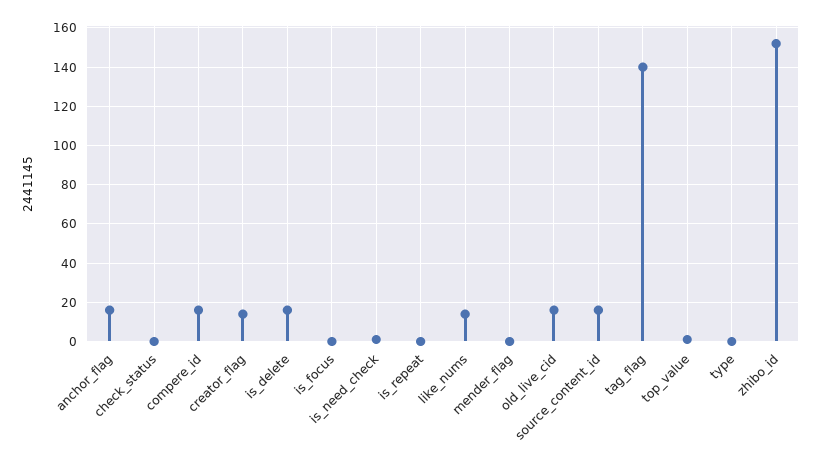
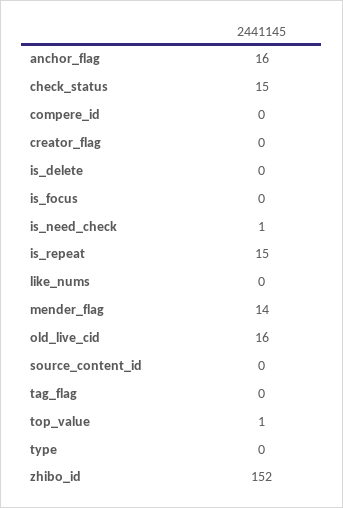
check_status: 0 -> 15
compere_id: 15 -> 0
creator_flag: 15 -> 0
is_delete: 15 -> 0
is_repeat: 0 -> 15
like_nums: 15 -> 0
mender_flag: 0 -> 14
source_content_id: 15 -> 0
tag_flag: 140 -> 0

